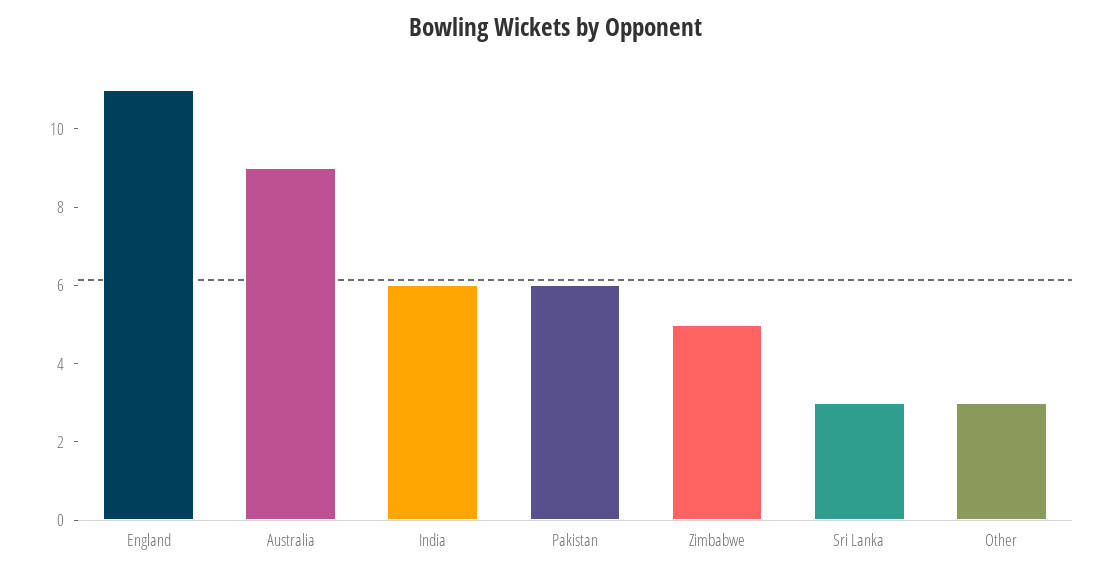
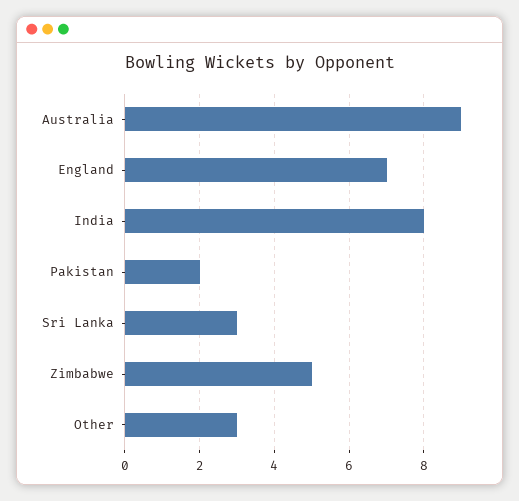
England: 11 -> 7
India: 6 -> 8
Pakistan: 6 -> 2

